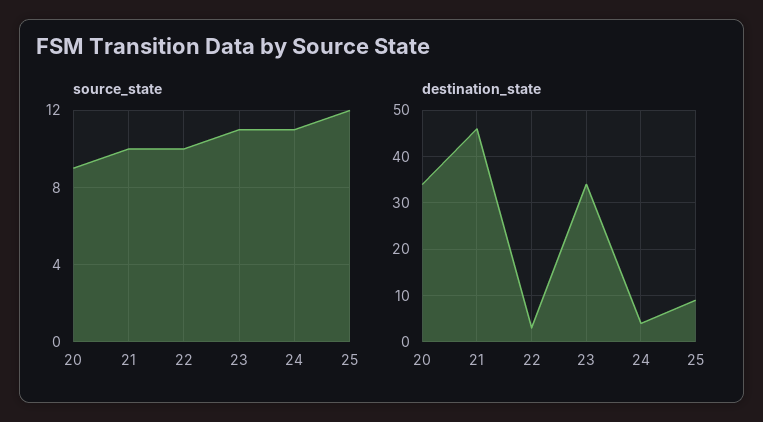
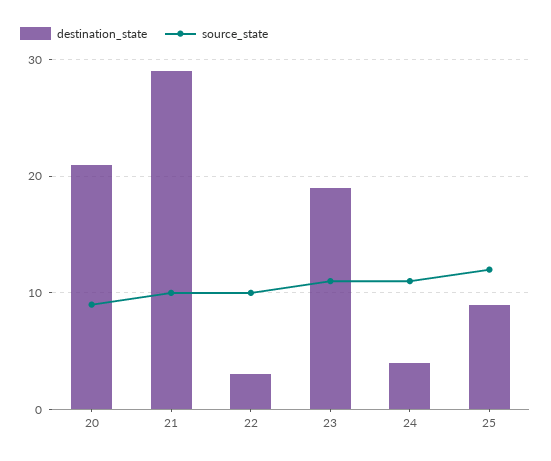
destination_state, 20: 35 -> 21
destination_state, 21: 45 -> 29
destination_state, 23: 35 -> 19

